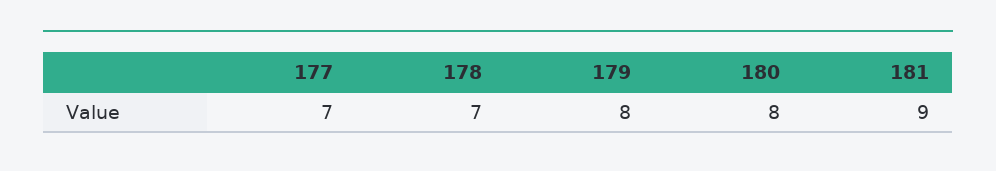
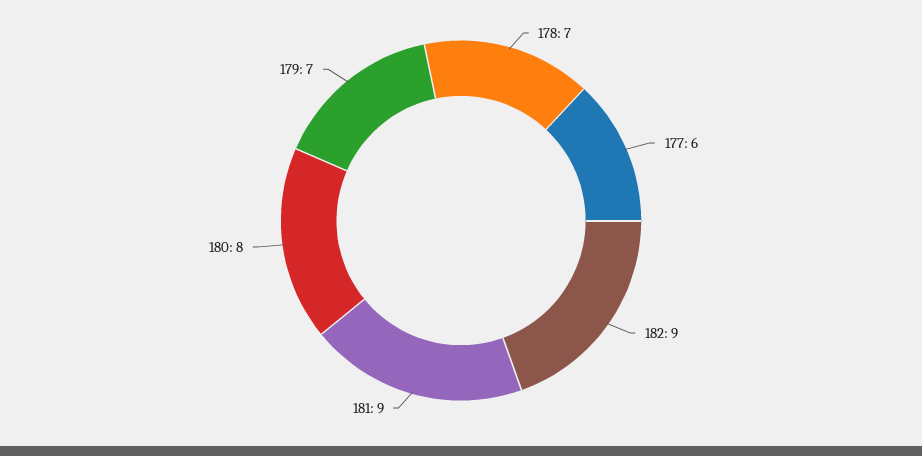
177: 7 -> 6
179: 8 -> 7
182: none -> 9

